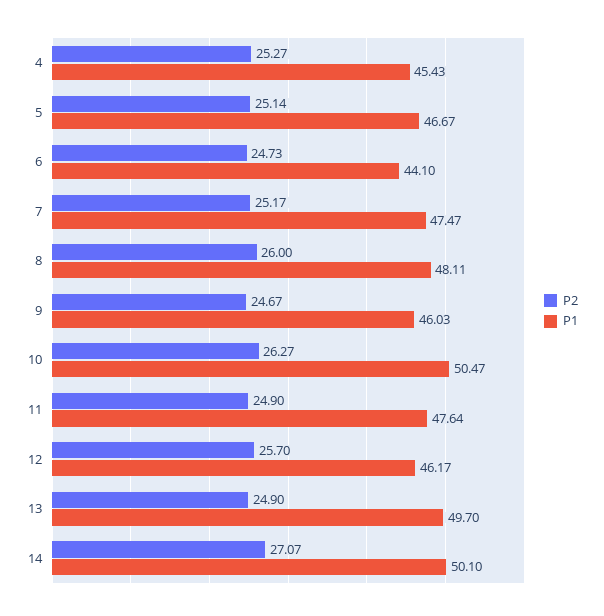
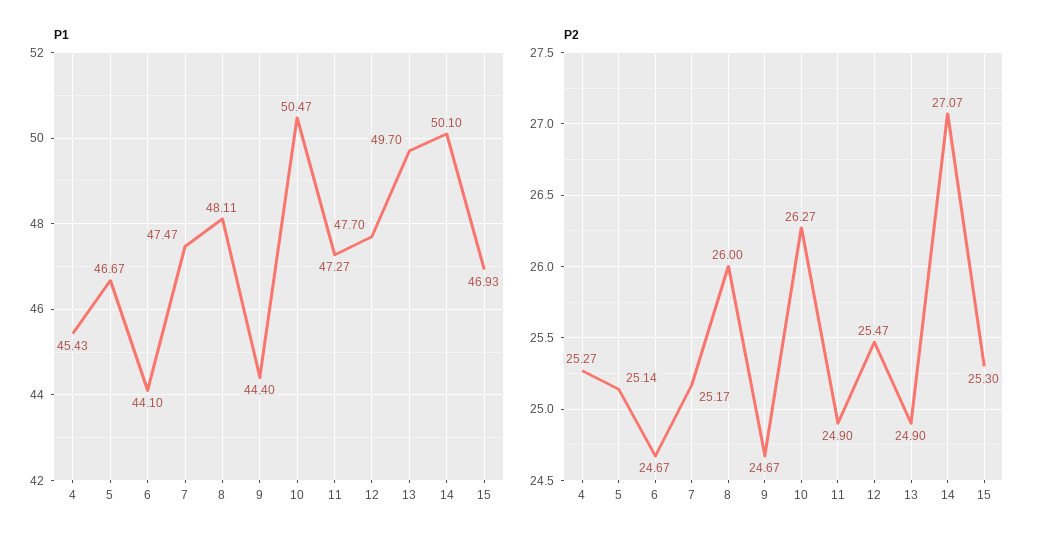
P2, 6: 24.73 -> 24.67
P1, 9: 46.03 -> 44.4
P1, 11: 47.64 -> 47.27
P2, 12: 25.7 -> 25.47
P1, 12: 46.17 -> 47.7
P1, 15: none -> 46.93
P2, 15: none -> 25.3

